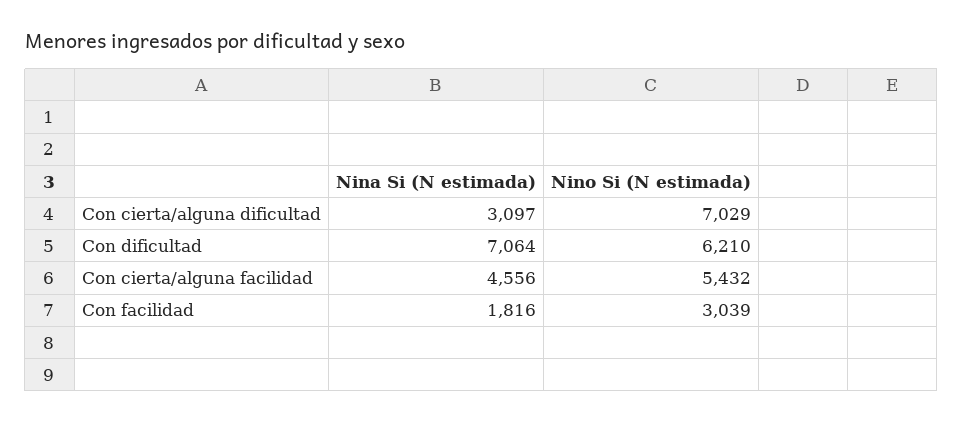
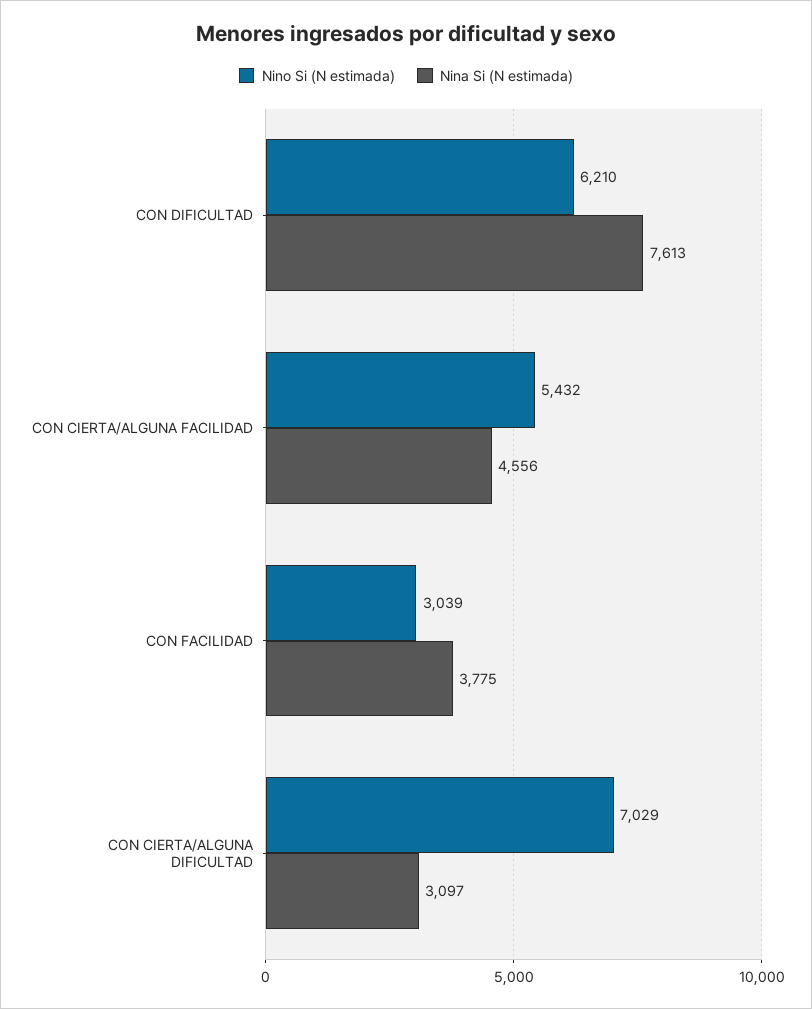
Nina Si (N estimada), Con dificultad: 7064 -> 7613
Nina Si (N estimada), Con facilidad: 1816 -> 3775

